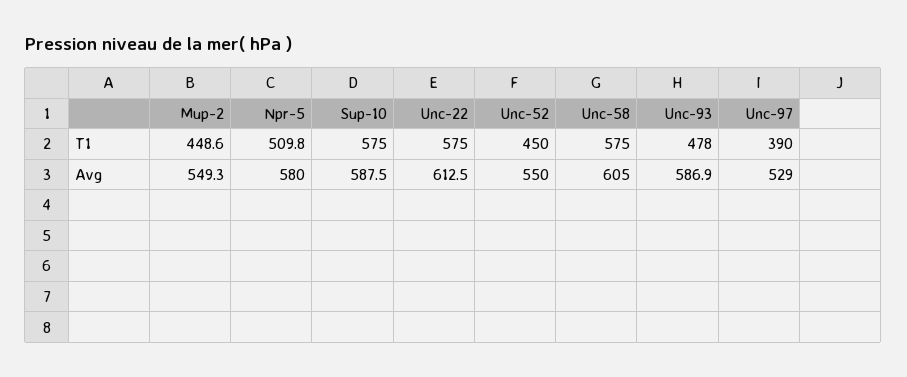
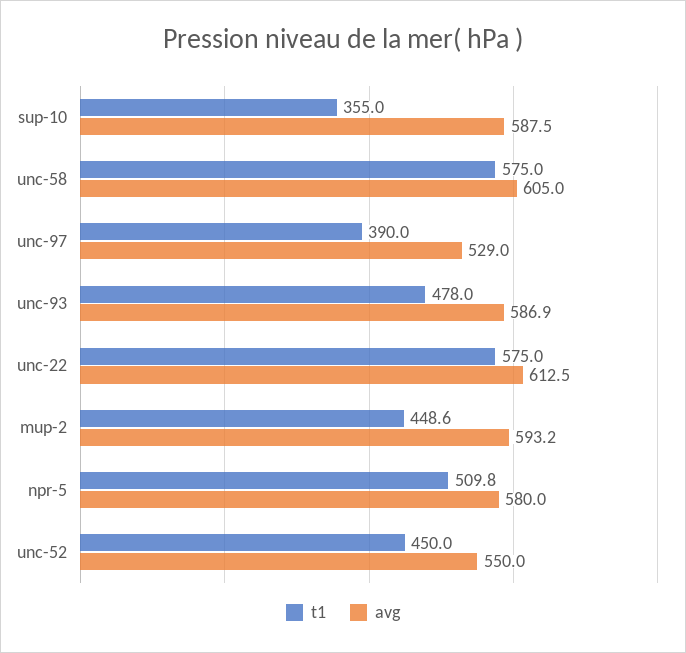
T1, Sup-10: 575 -> 355
Avg, Mup-2: 549.3 -> 593.2

